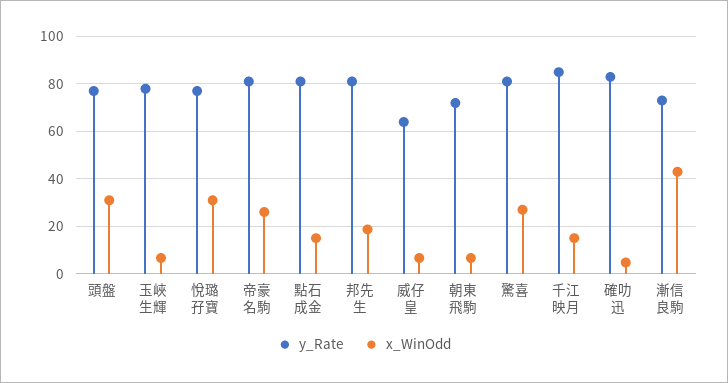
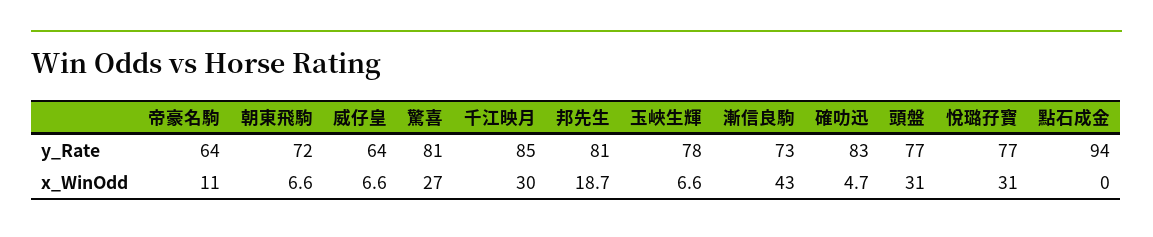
y_Rate, 帝豪名駒: 80 -> 64
x_WinOdd, 帝豪名駒: 25 -> 11
y_Rate, 點石成金: 80 -> 94
x_WinOdd, 點石成金: 15 -> 0
x_WinOdd, 千江映月: 15 -> 30

